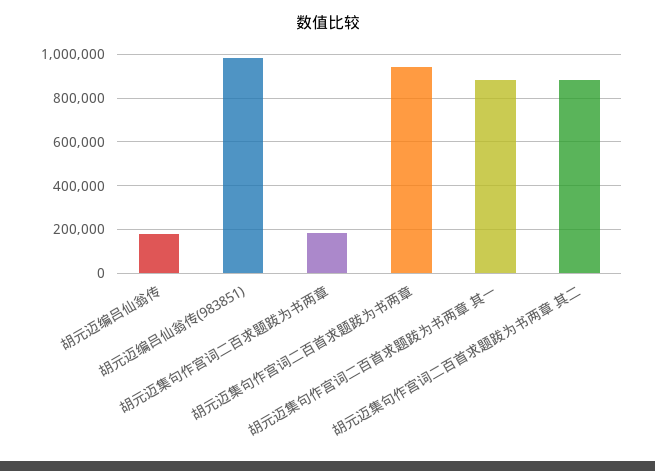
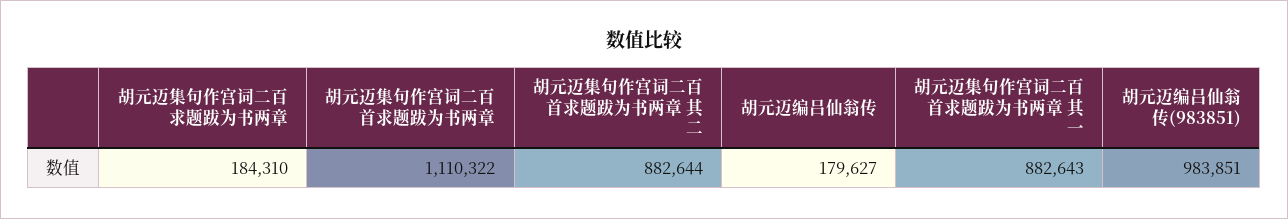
胡元迈集句作宫词二百首求题跋为书两章: 950000 -> 1110322

